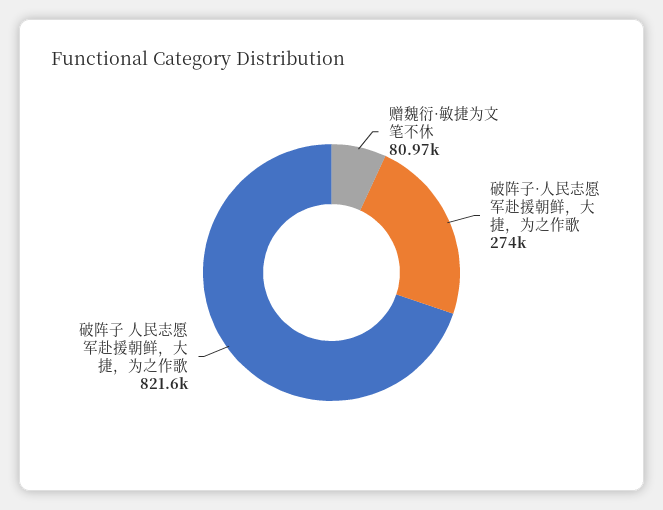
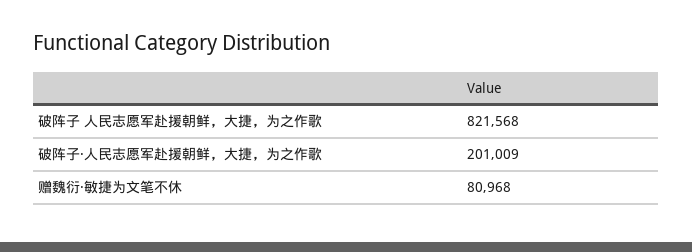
破阵子·人民志愿军赴援朝鲜，大捷，为之作歌: 274000 -> 201009

